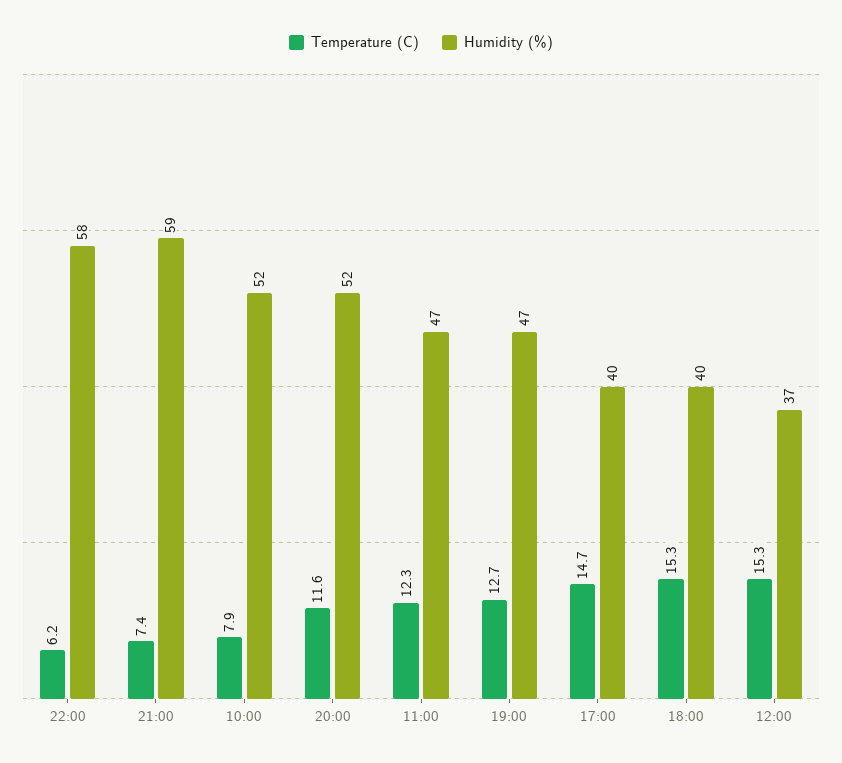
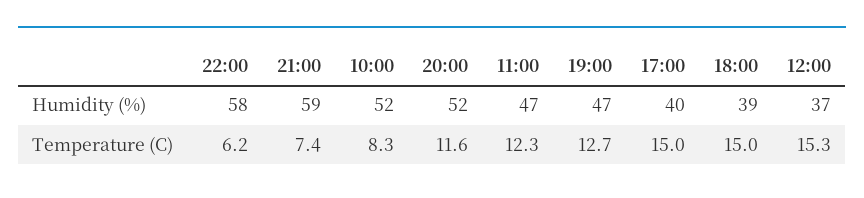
Temperature (C), 10:00: 7.9 -> 8.3
Temperature (C), 17:00: 14.7 -> 15
Temperature (C), 18:00: 15.3 -> 15
Humidity (%), 18:00: 40 -> 39

